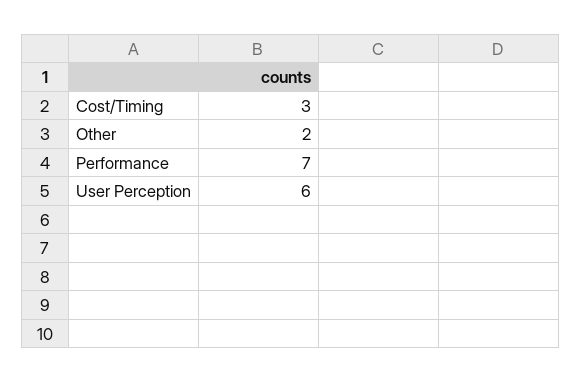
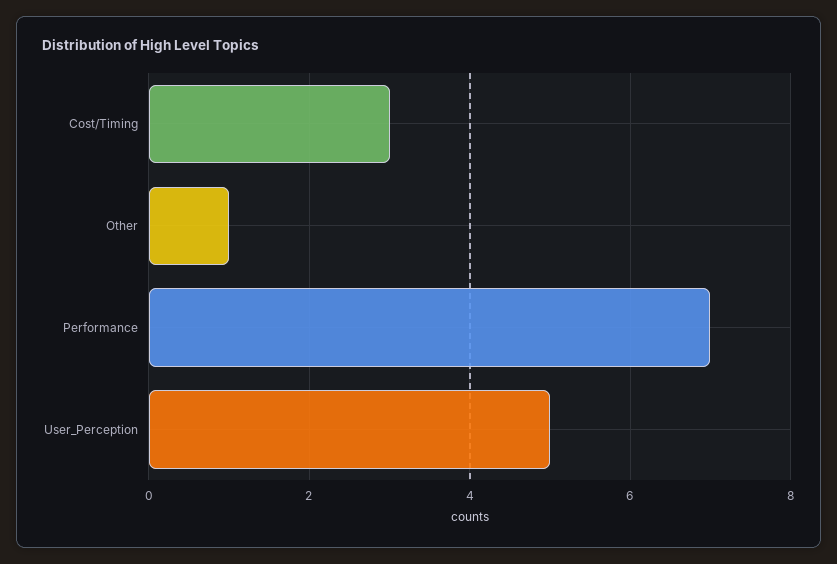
Other: 2 -> 1
User Perception: 6 -> 5

